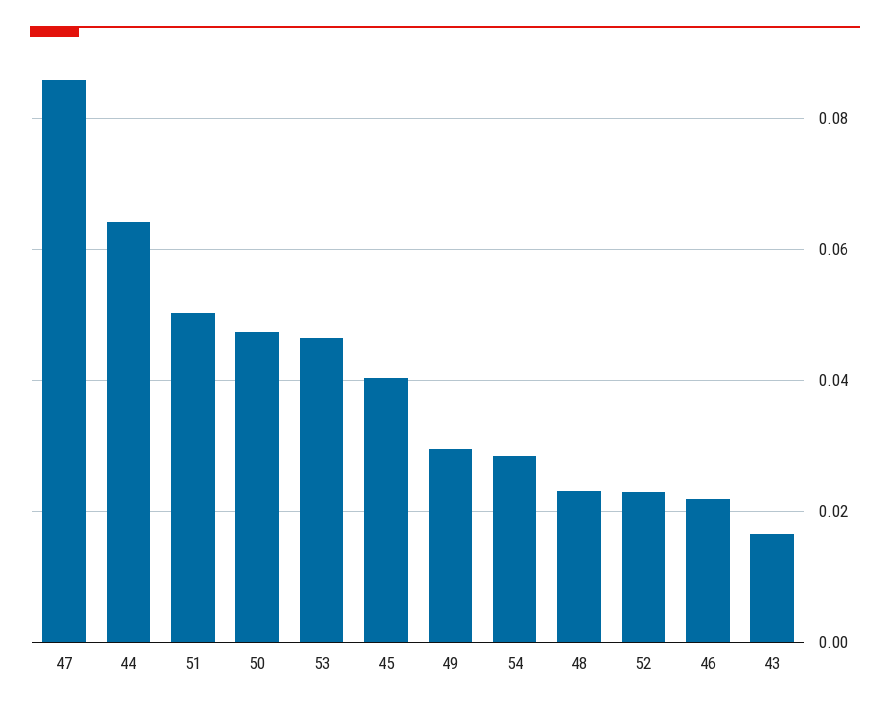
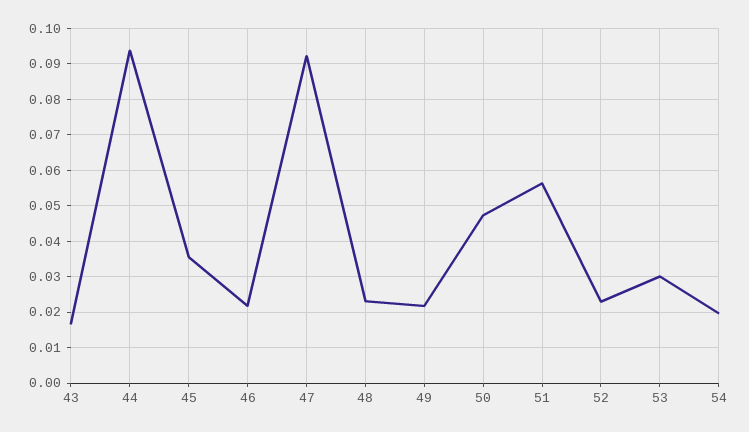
47: 0.086 -> 0.092
44: 0.064 -> 0.094
51: 0.05 -> 0.056
53: 0.046 -> 0.03
45: 0.04 -> 0.036
49: 0.03 -> 0.022
54: 0.028 -> 0.02

